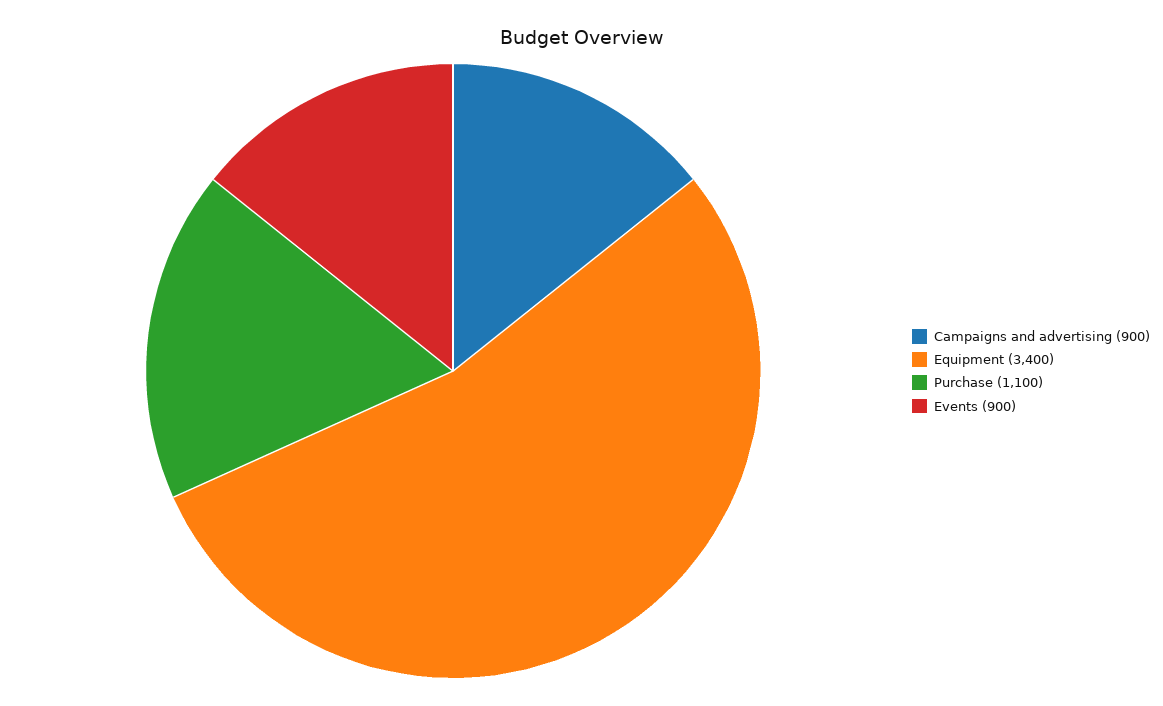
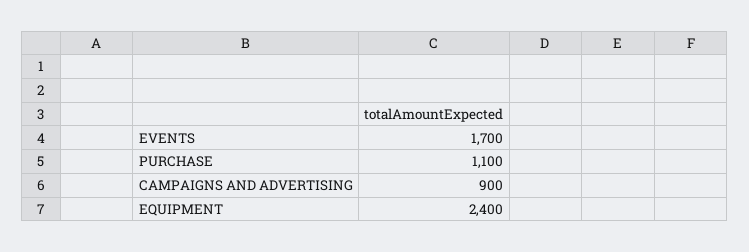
Equipment: 3400 -> 2400
Events: 900 -> 1700

